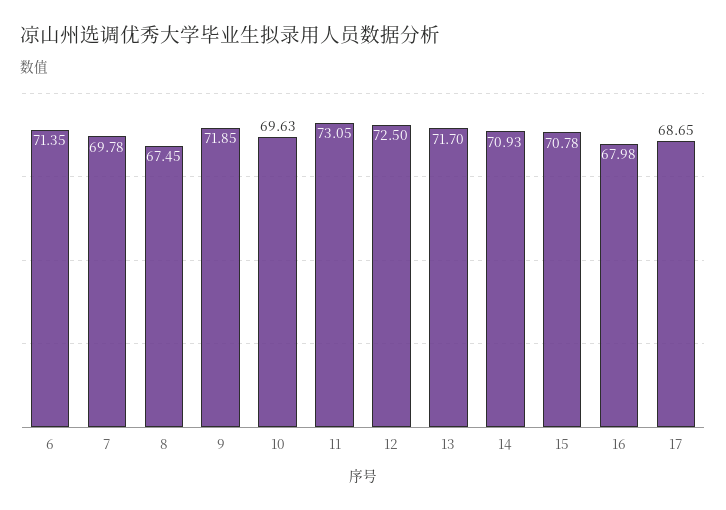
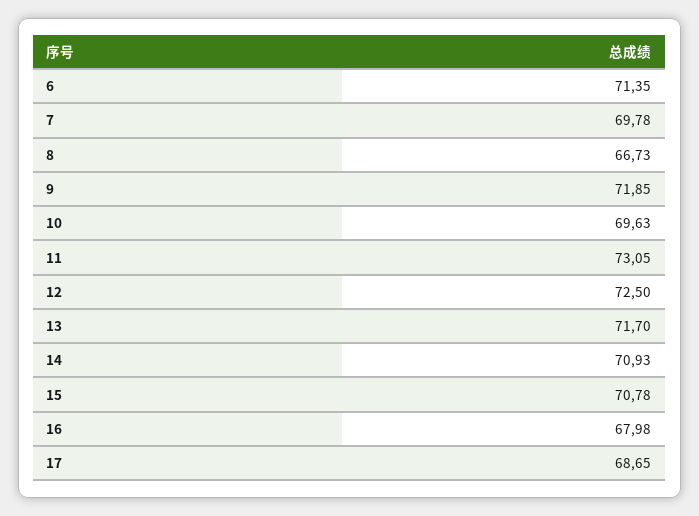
8: 67.45 -> 66.73

